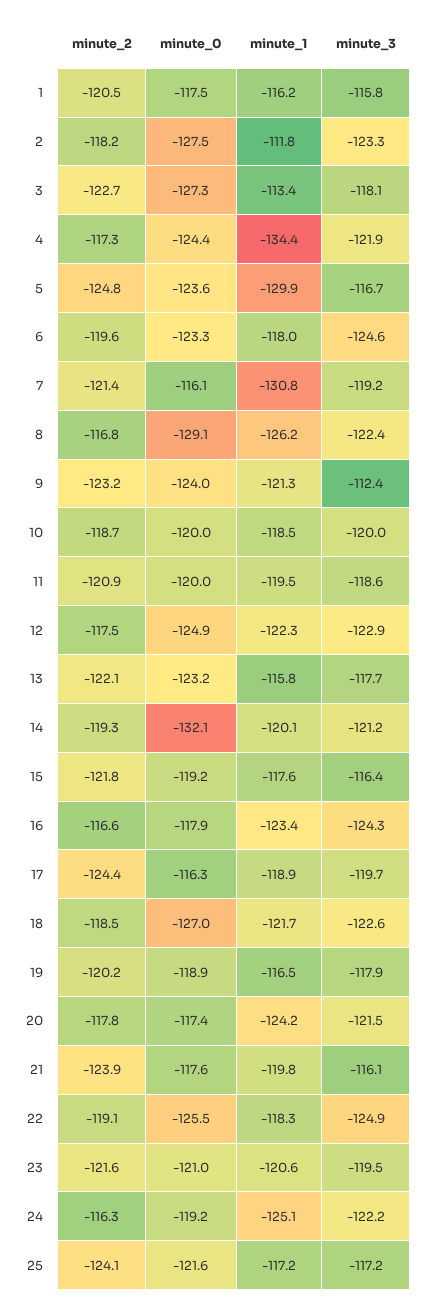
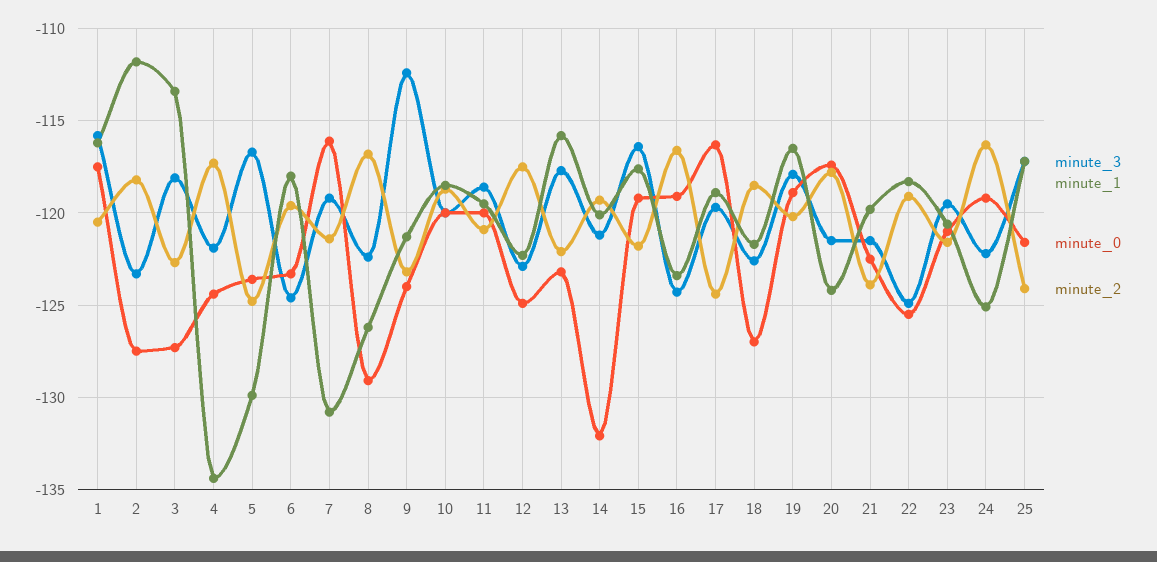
minute_0, 16: -117.9 -> -119
minute_0, 21: -117.6 -> -122.5
minute_3, 21: -116.1 -> -121.5

